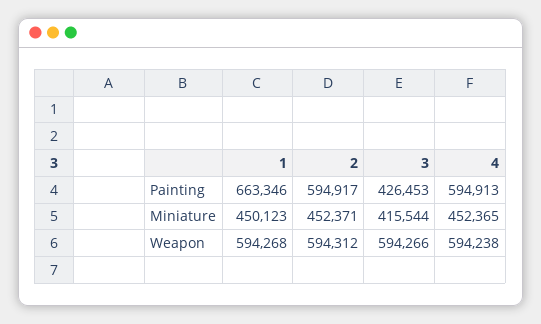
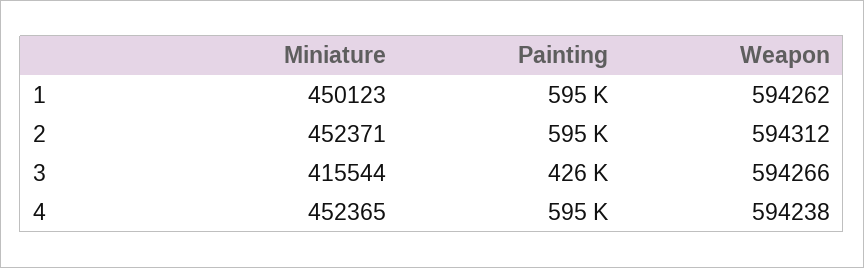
1, Painting: 663346 -> 595000
1, Weapon: 594268 -> 594262

